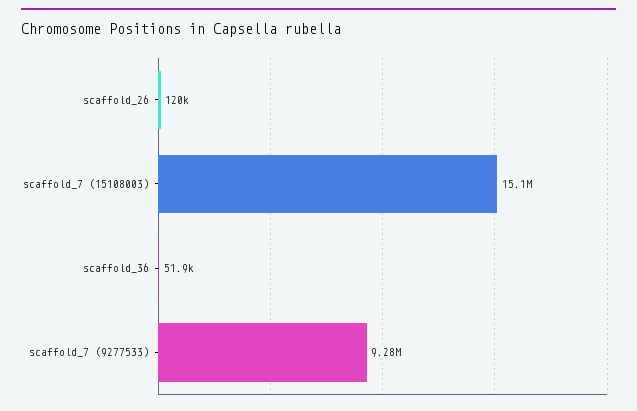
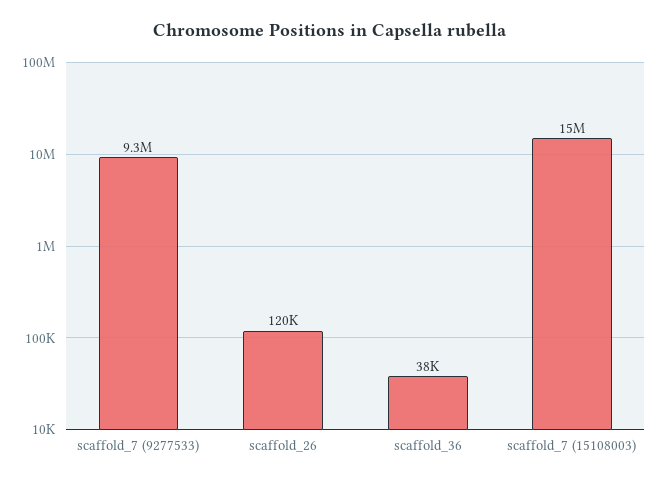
scaffold_36: 51900 -> 38000

